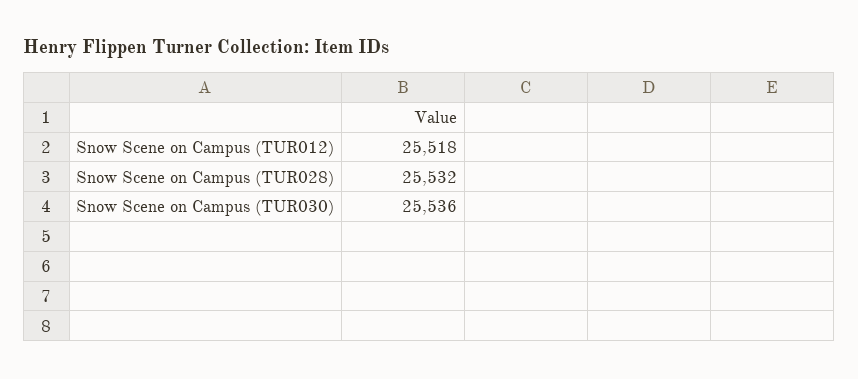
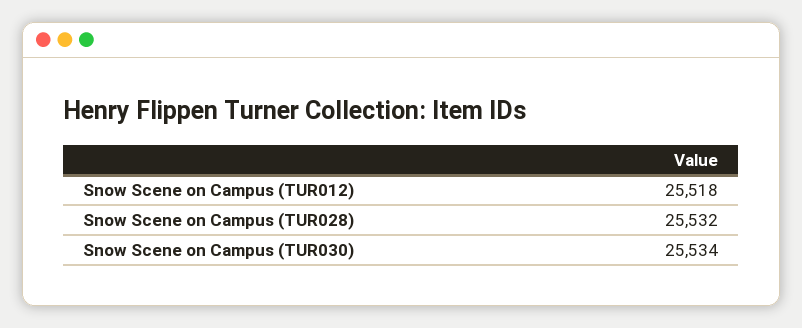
Snow Scene on Campus (TUR030): 25536 -> 25534

